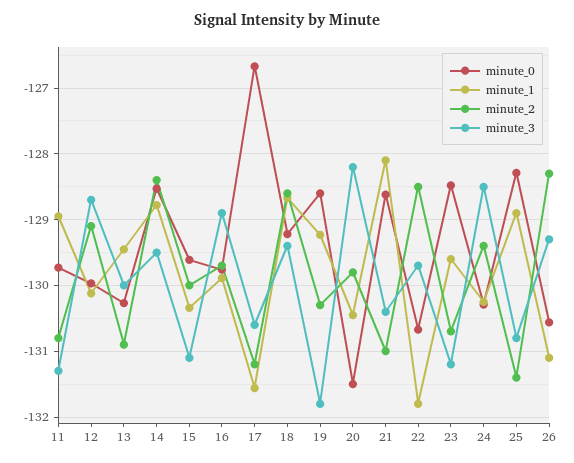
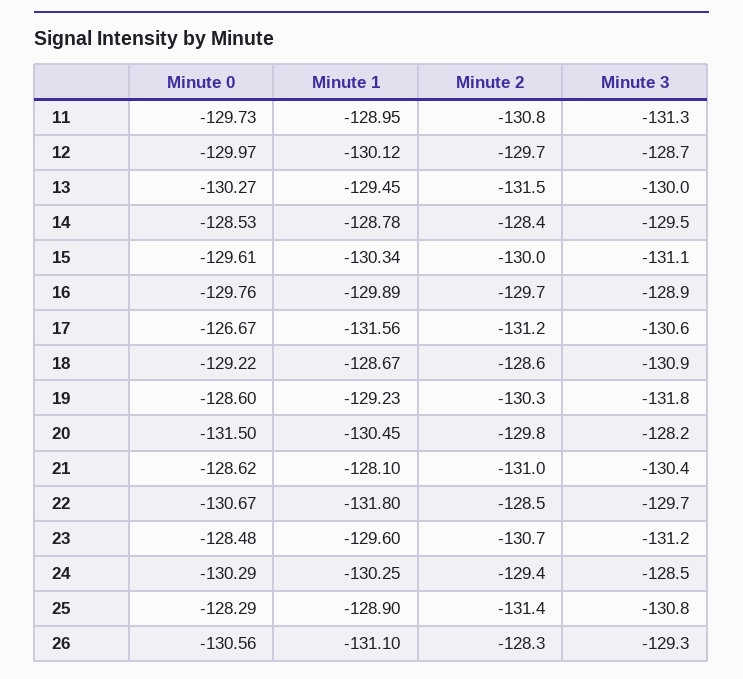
minute_2, 12: -129.1 -> -129.7
minute_2, 13: -130.9 -> -131.5
minute_3, 18: -129.4 -> -130.9

